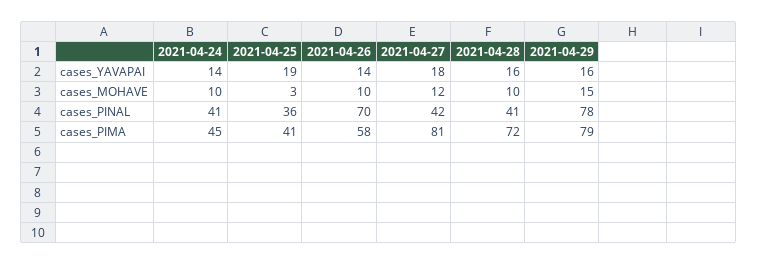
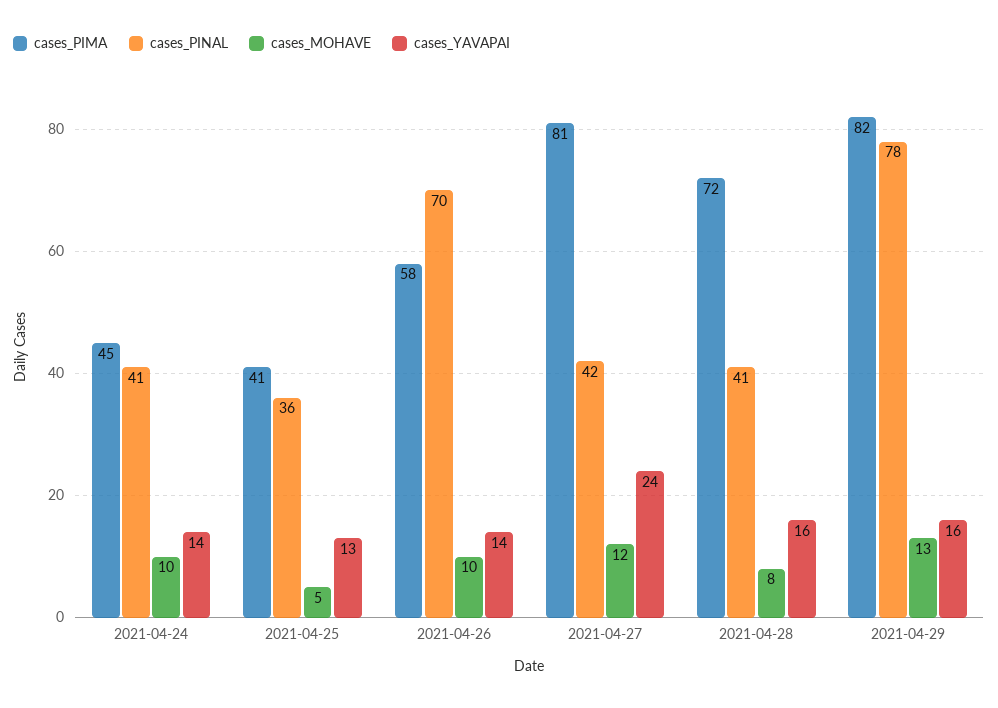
cases_YAVAPAI, 2021-04-25: 19 -> 13
cases_YAVAPAI, 2021-04-27: 18 -> 24
cases_MOHAVE, 2021-04-25: 3 -> 5
cases_MOHAVE, 2021-04-28: 10 -> 8
cases_MOHAVE, 2021-04-29: 15 -> 13
cases_PIMA, 2021-04-29: 79 -> 82

